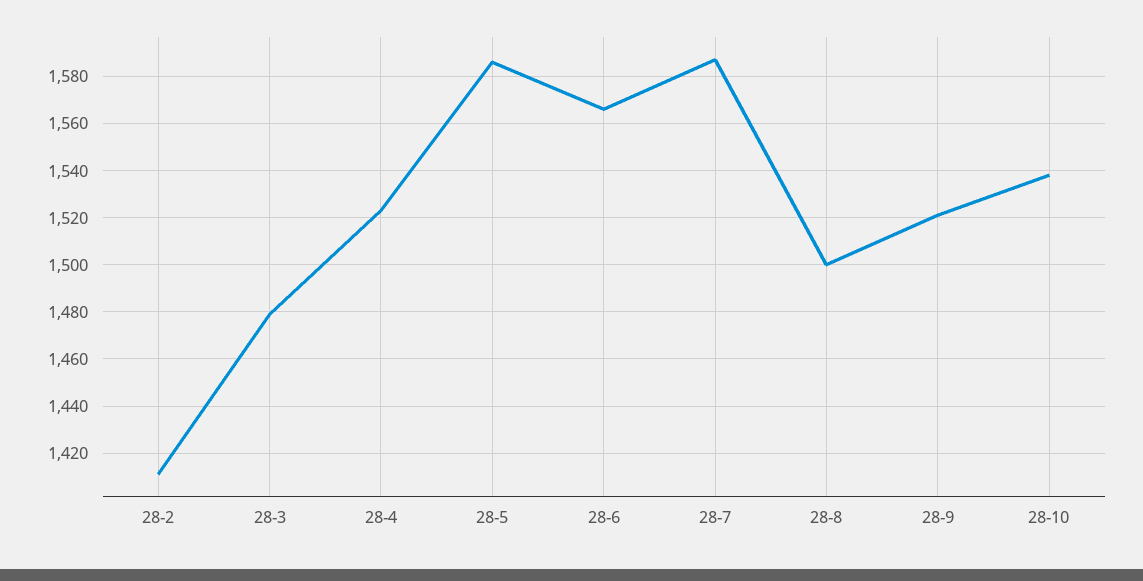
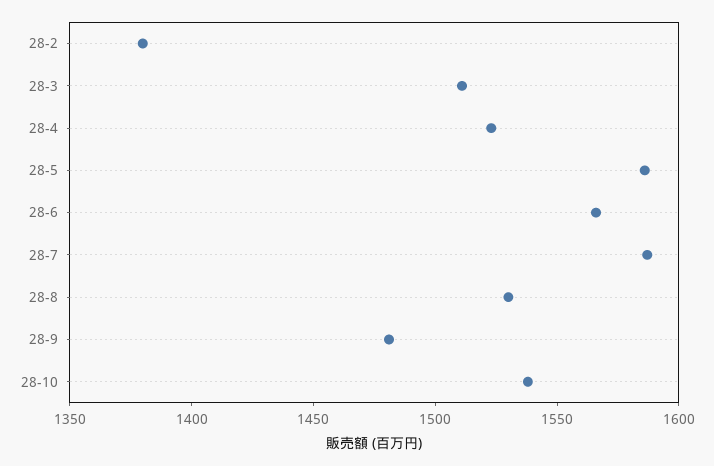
28-2: 1410 -> 1380
28-3: 1480 -> 1510
28-8: 1500 -> 1530
28-9: 1520 -> 1480

